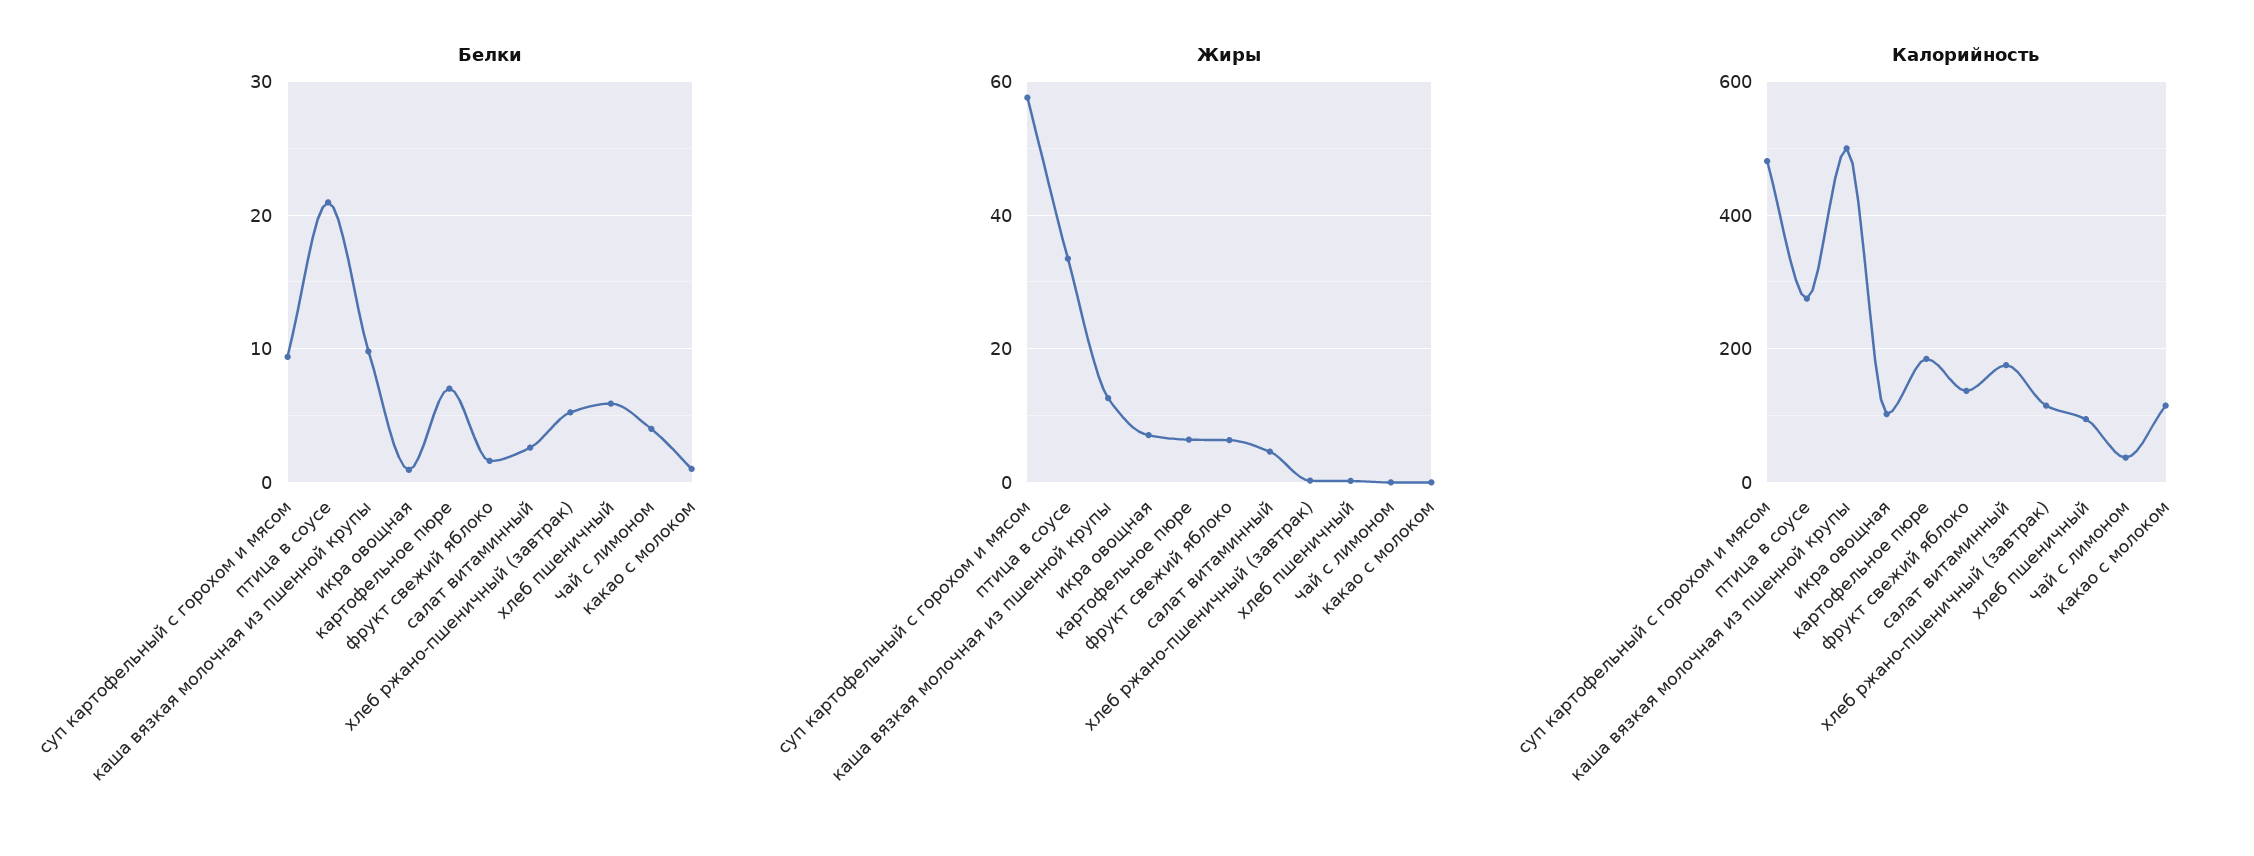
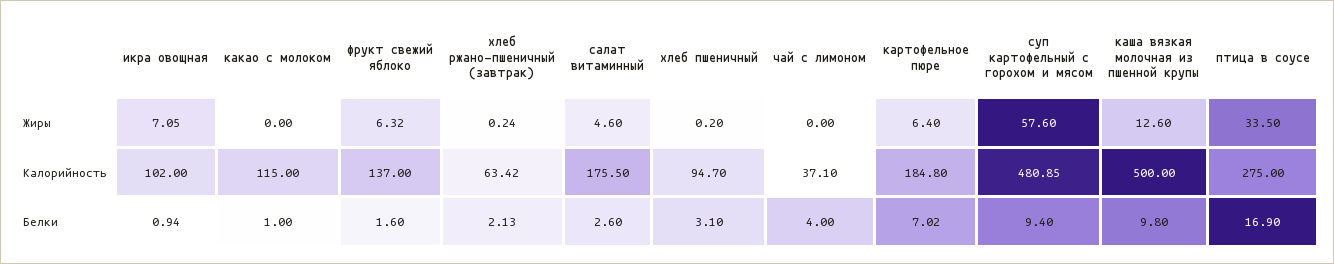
Белки, птица в соусе: 21 -> 16.9
Белки, хлеб ржано-пшеничный (завтрак): 5 -> 2.13
Белки, хлеб пшеничный: 6 -> 3.1
Калорийность, хлеб ржано-пшеничный (завтрак): 120 -> 63.42

